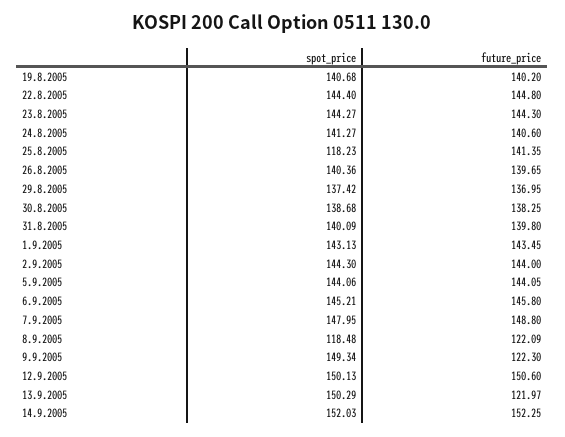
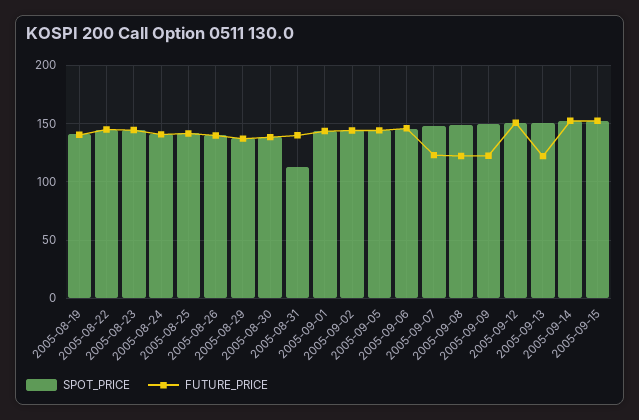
spot_price, 25.8.2005: 118.23 -> 140
spot_price, 31.8.2005: 140.09 -> 110
future_price, 7.9.2005: 148.8 -> 120
spot_price, 8.9.2005: 118.48 -> 150
spot_price, 2005-09-15: none -> 150
future_price, 2005-09-15: none -> 150

